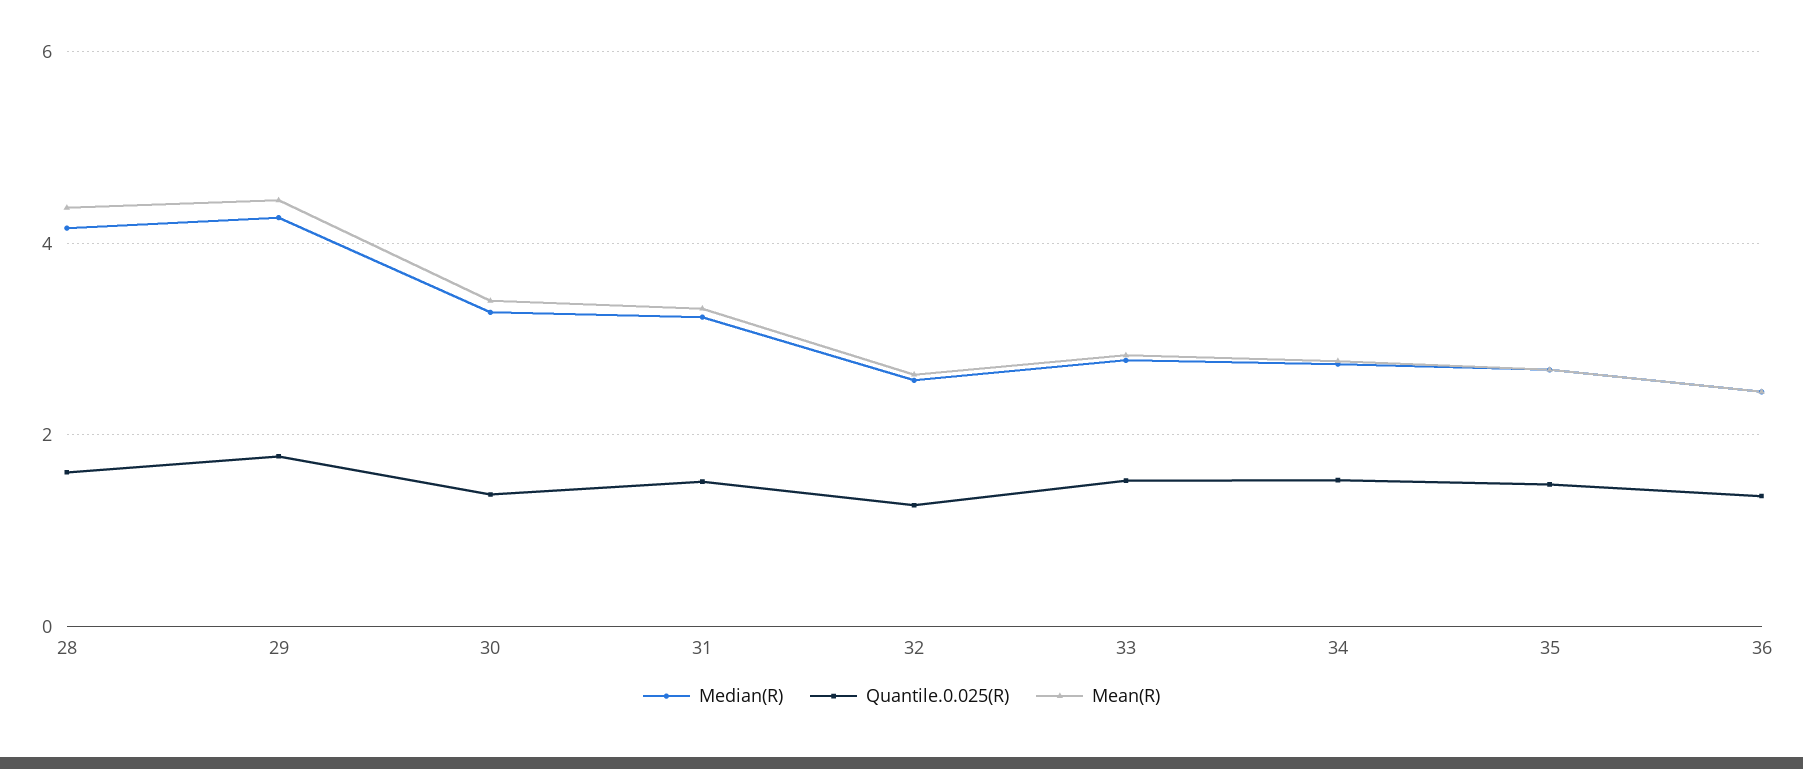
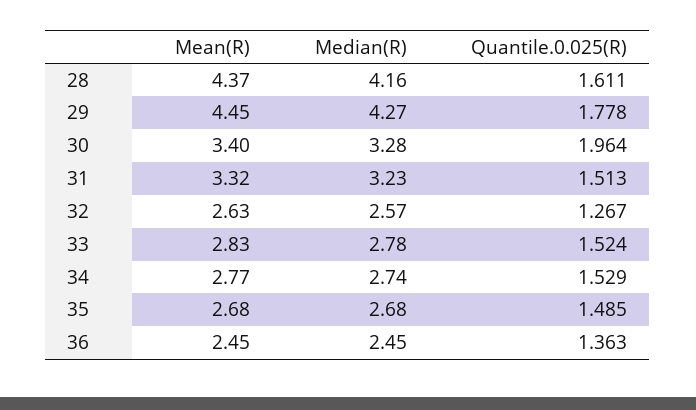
Quantile.0.025(R), 30: 1.4 -> 1.964

